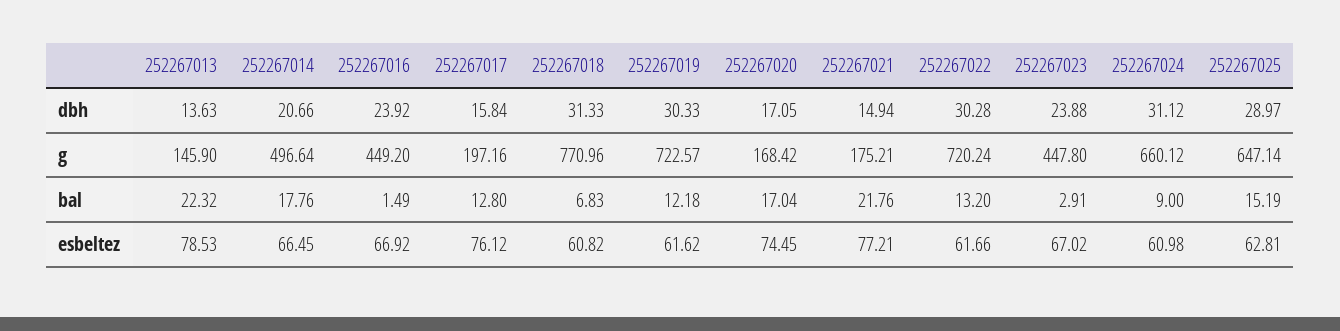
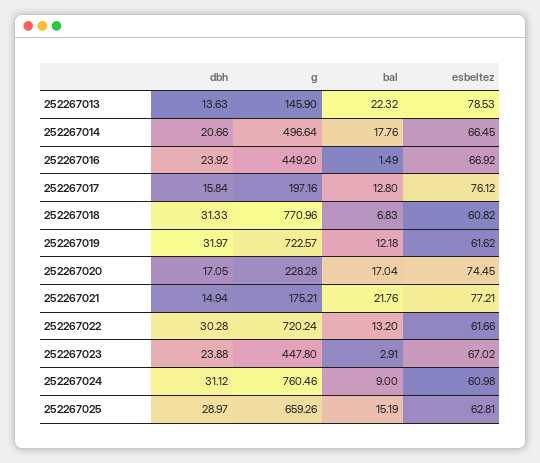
252267019, dbh: 30.33 -> 31.97
252267020, g: 168.42 -> 228.28
252267024, g: 660.12 -> 760.46
252267025, g: 647.14 -> 659.26

